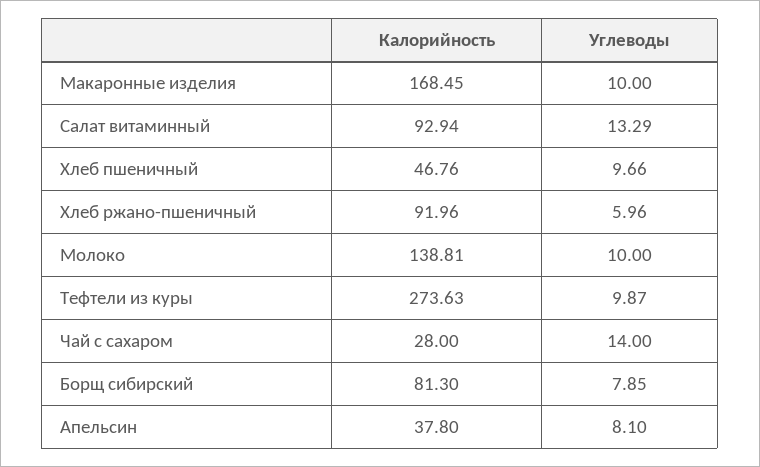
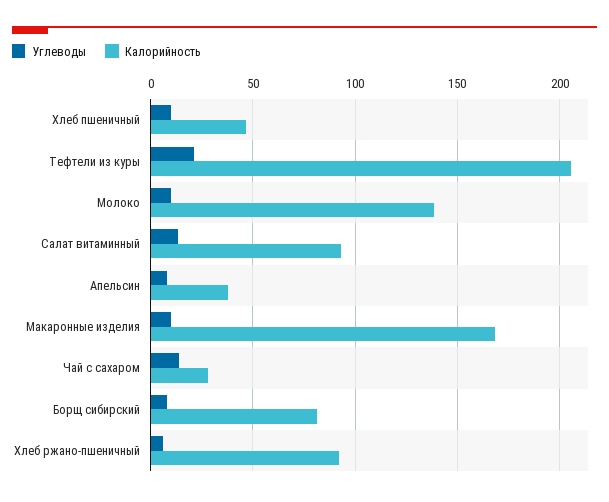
Калорийность, Тефтели из куры: 273.63 -> 205
Углеводы, Тефтели из куры: 9.87 -> 20

